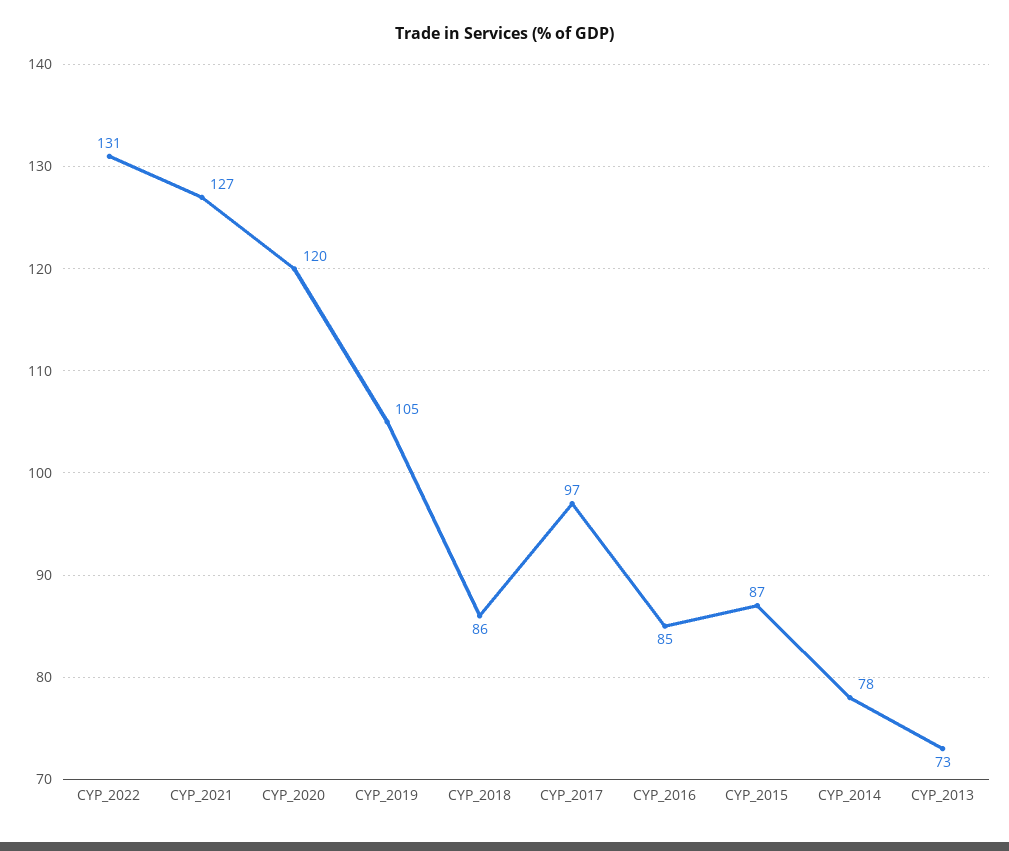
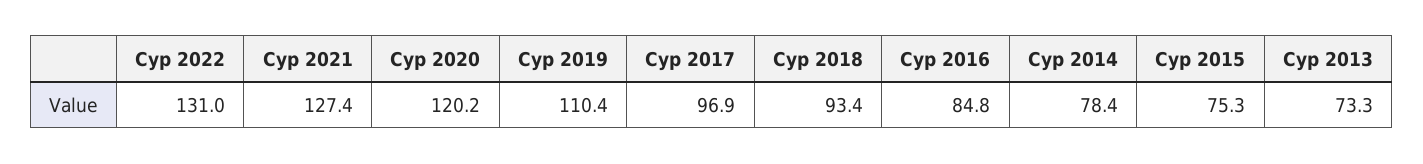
CYP_2019: 105 -> 110.4
CYP_2018: 86 -> 93.4
CYP_2015: 87 -> 75.3

